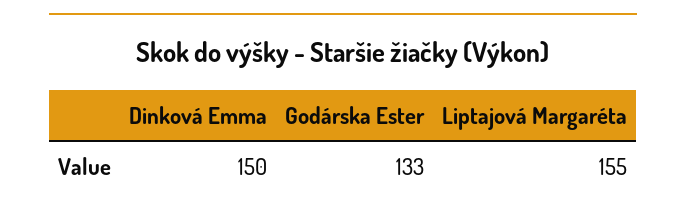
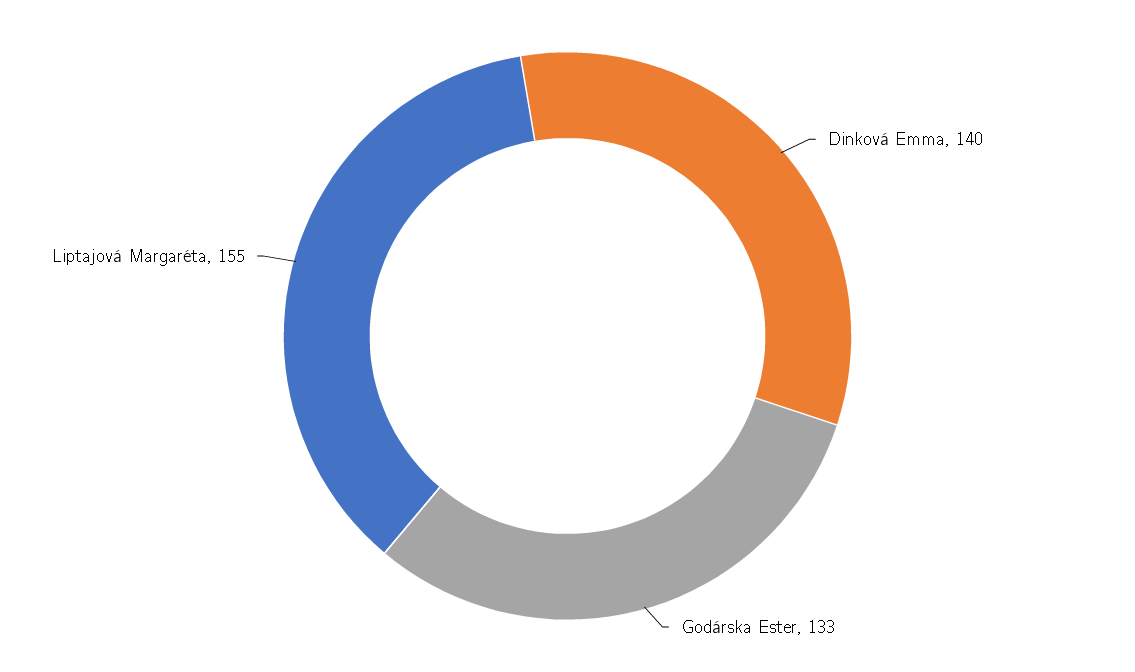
Dinková Emma: 150 -> 140

